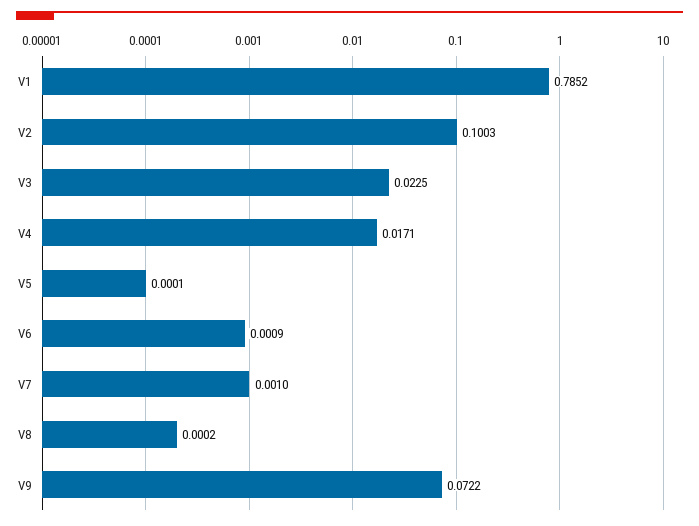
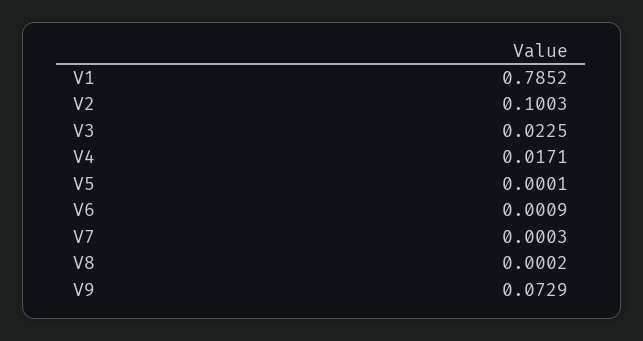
V7: 0.001 -> 0.0003
V9: 0.0722 -> 0.0729

